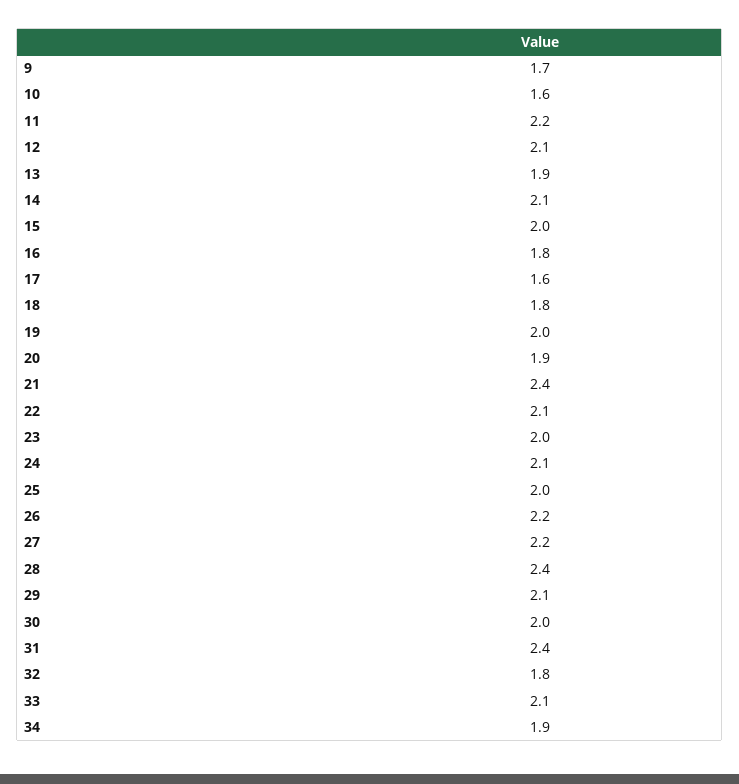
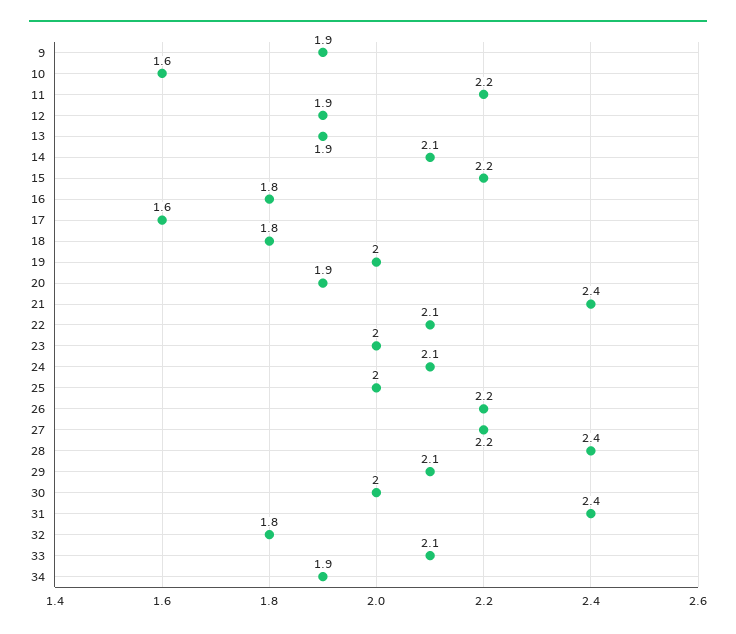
9: 1.7 -> 1.9
12: 2.1 -> 1.9
15: 2 -> 2.2

